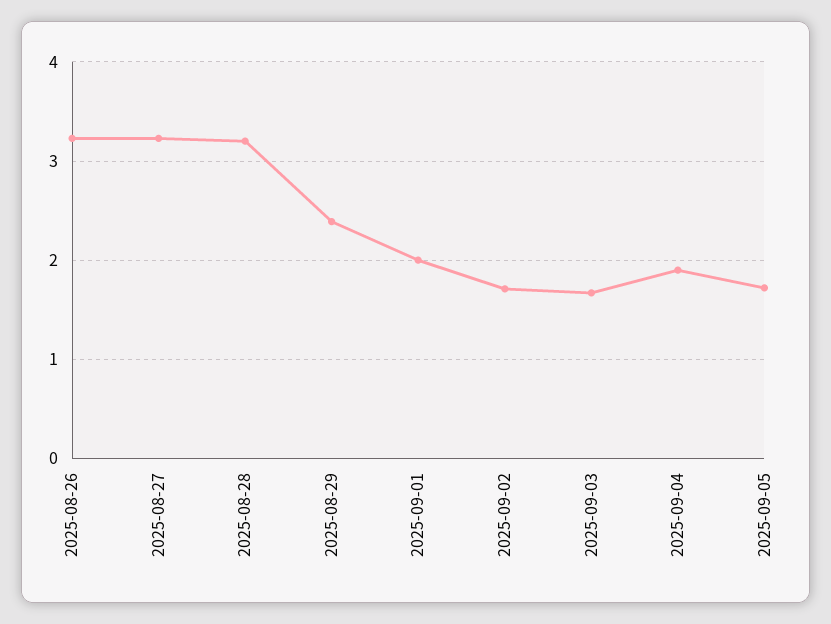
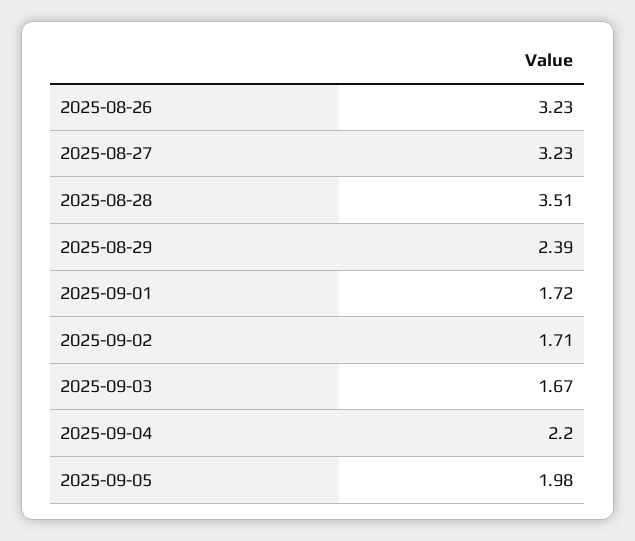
2025-08-28: 3.2 -> 3.51
2025-09-01: 2 -> 1.72
2025-09-04: 1.9 -> 2.2
2025-09-05: 1.7 -> 1.98

